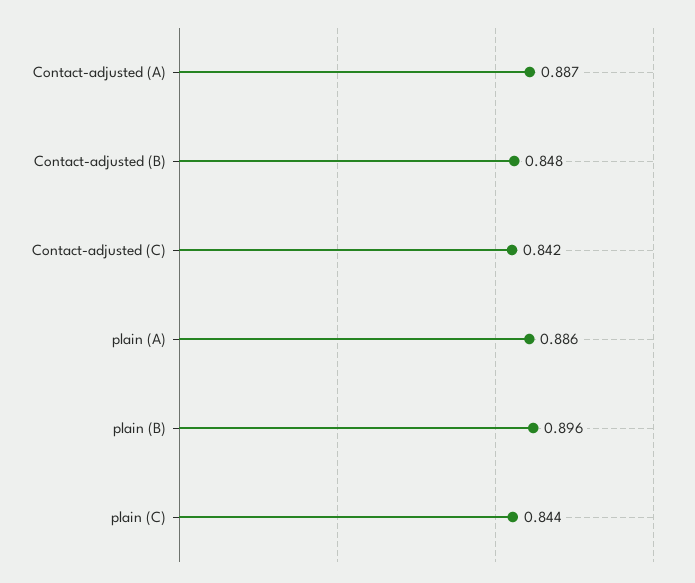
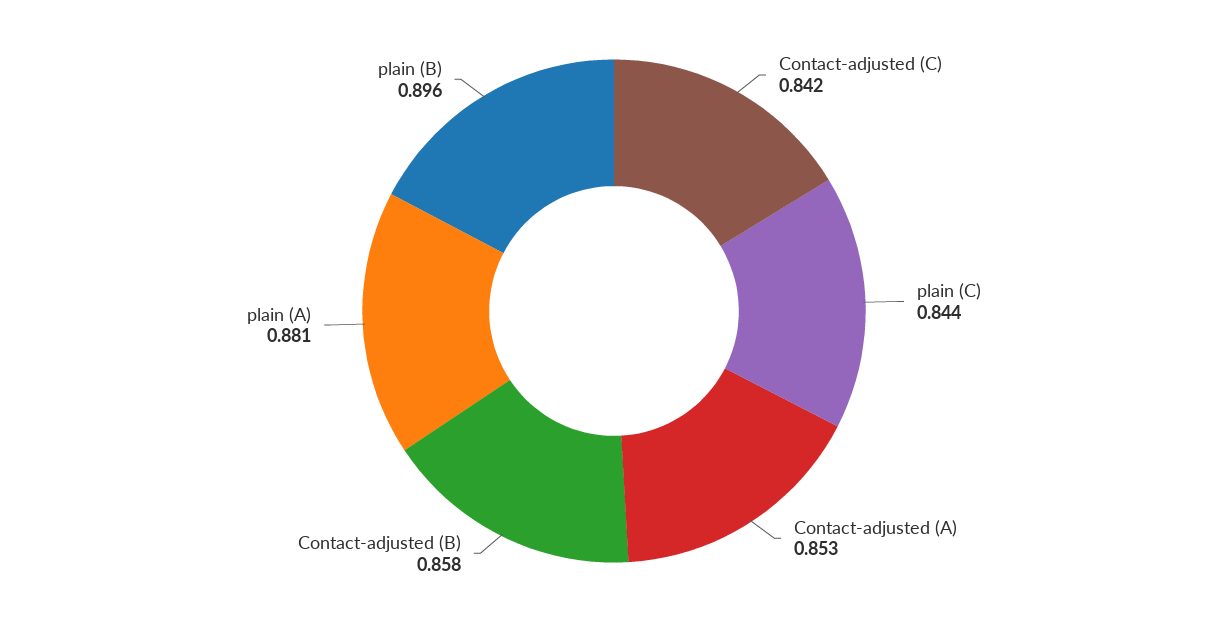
Contact-adjusted (A): 0.887 -> 0.853
Contact-adjusted (B): 0.848 -> 0.858
plain (A): 0.886 -> 0.881

